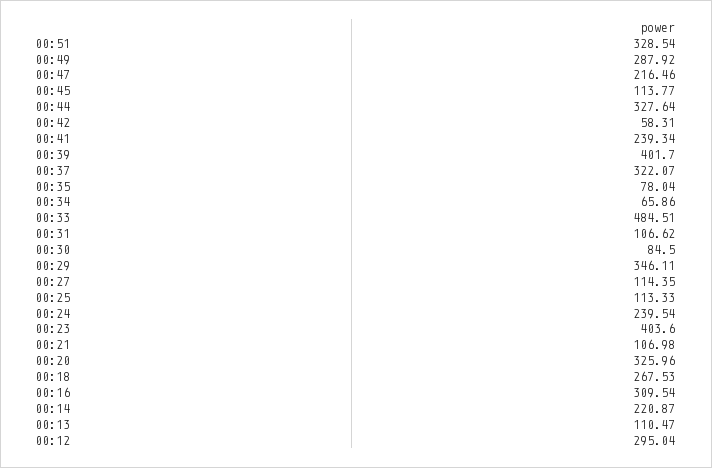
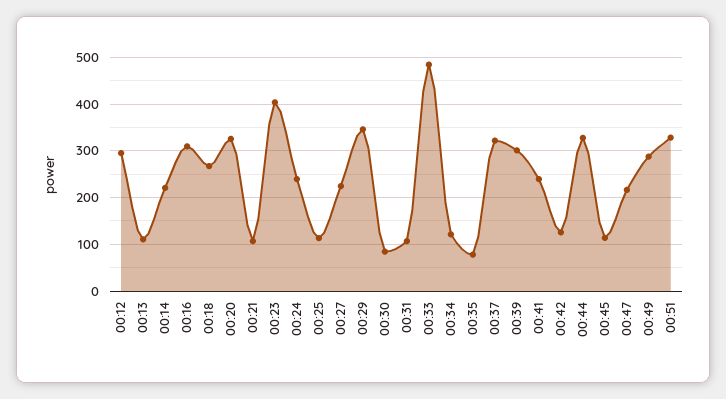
00:42: 58.31 -> 120
00:39: 401.7 -> 300
00:34: 65.86 -> 120
00:27: 114.35 -> 220

